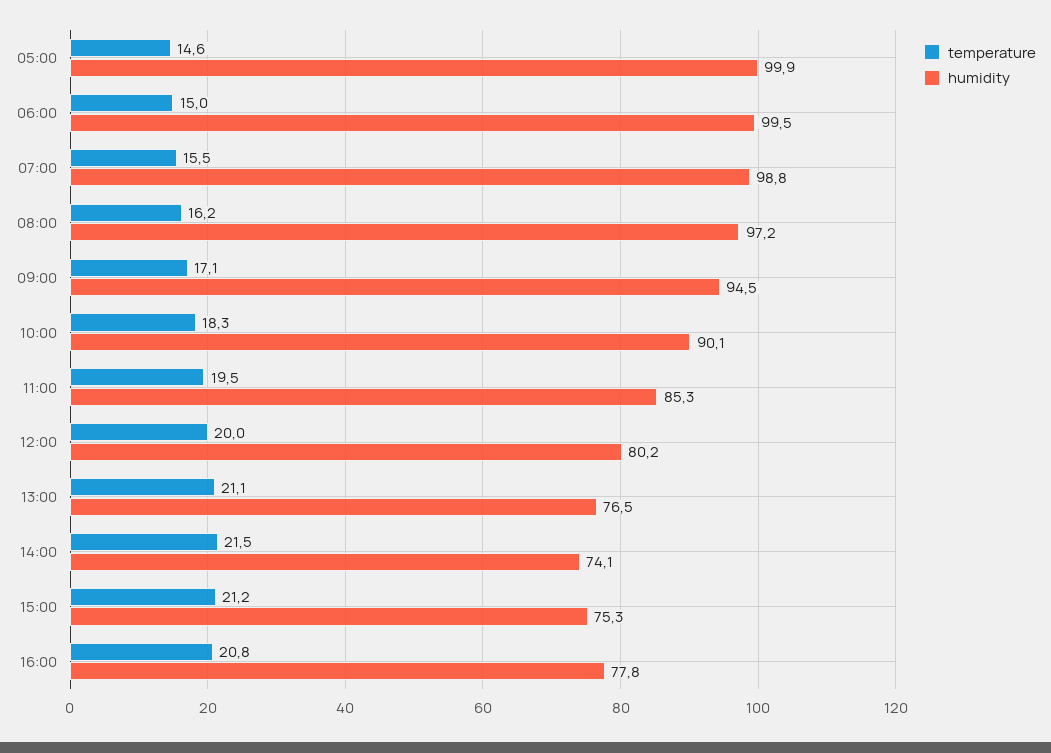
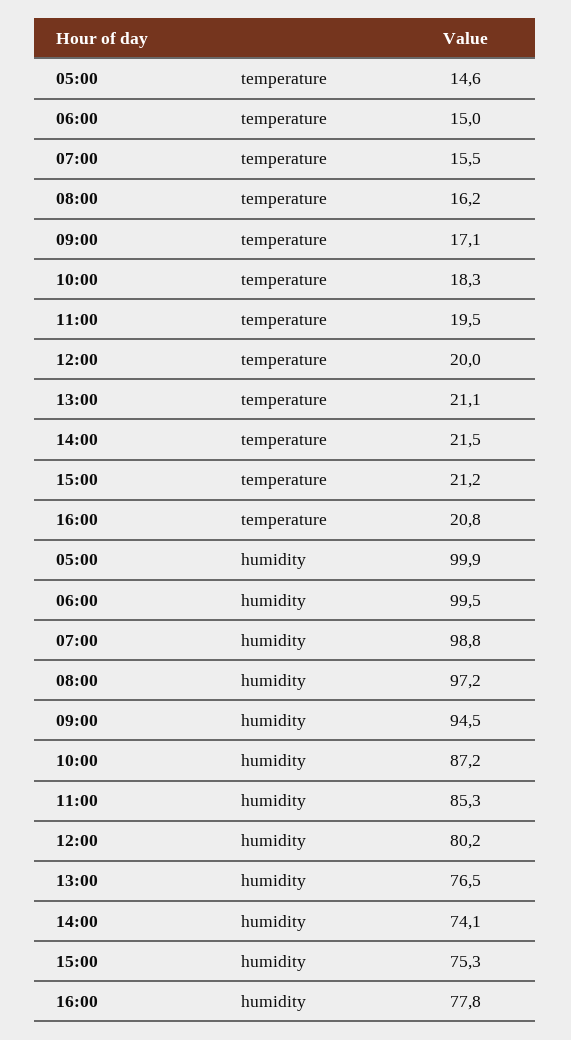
humidity, 10:00: 90.1 -> 87.2

